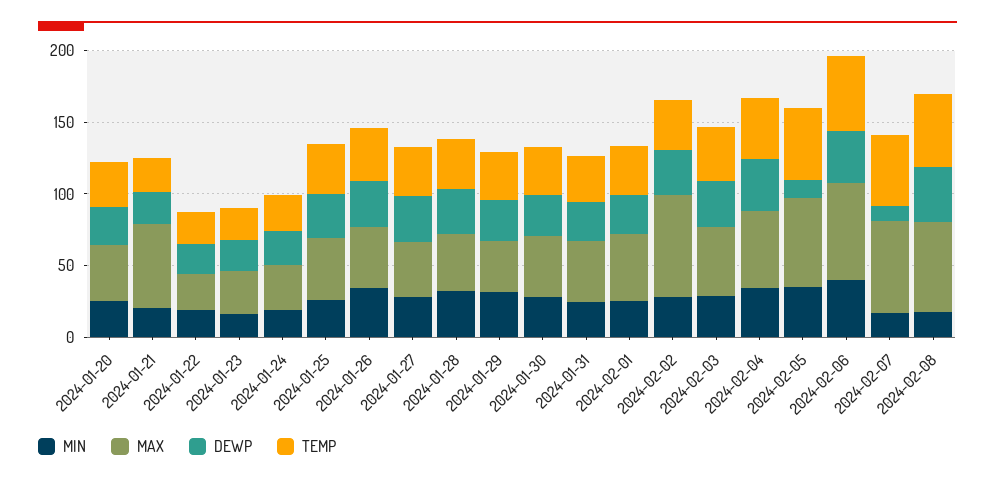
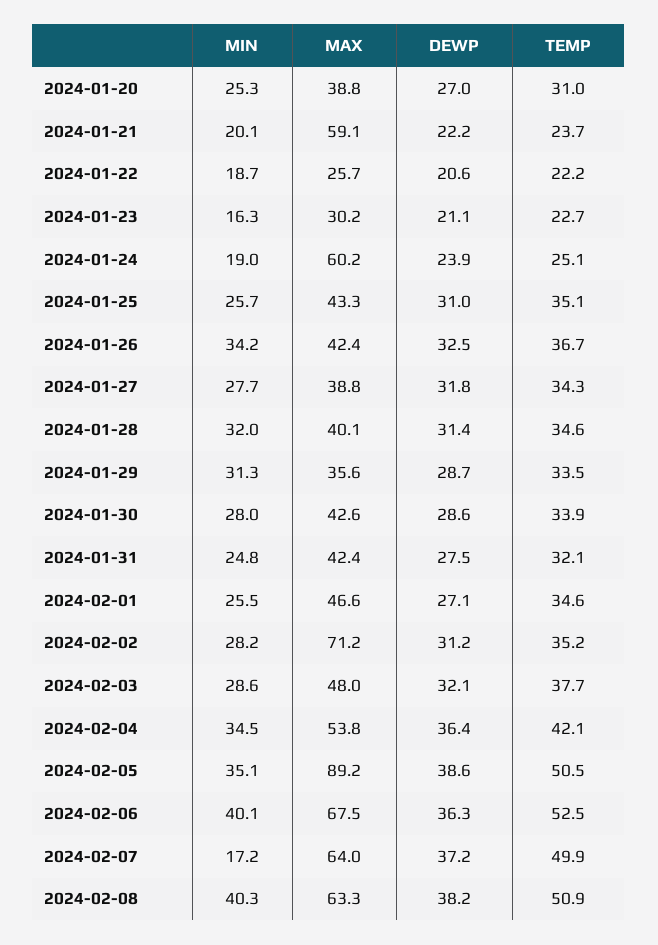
MAX, 2024-01-24: 30 -> 60.2
MAX, 2024-02-05: 60 -> 89.2
DEWP, 2024-02-05: 10 -> 38.6
DEWP, 2024-02-07: 10 -> 37.2
MIN, 2024-02-08: 20 -> 40.3

